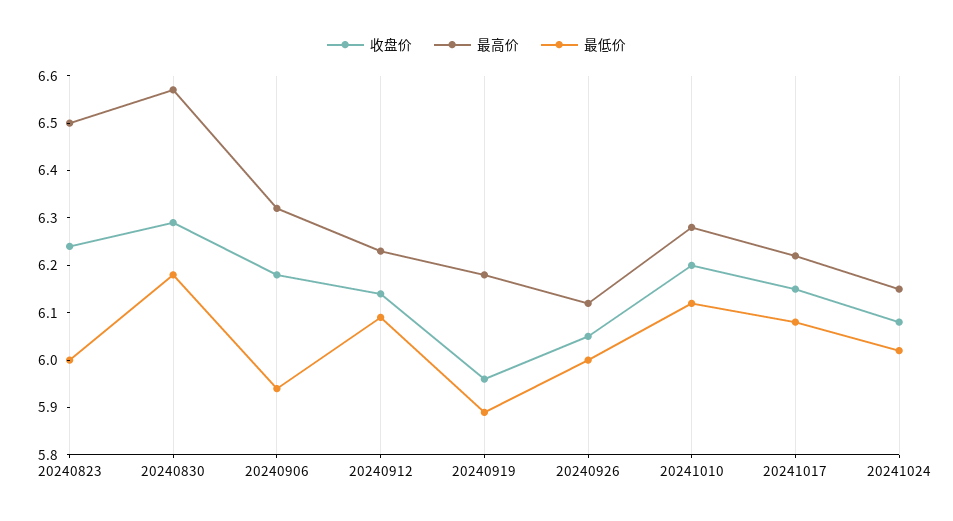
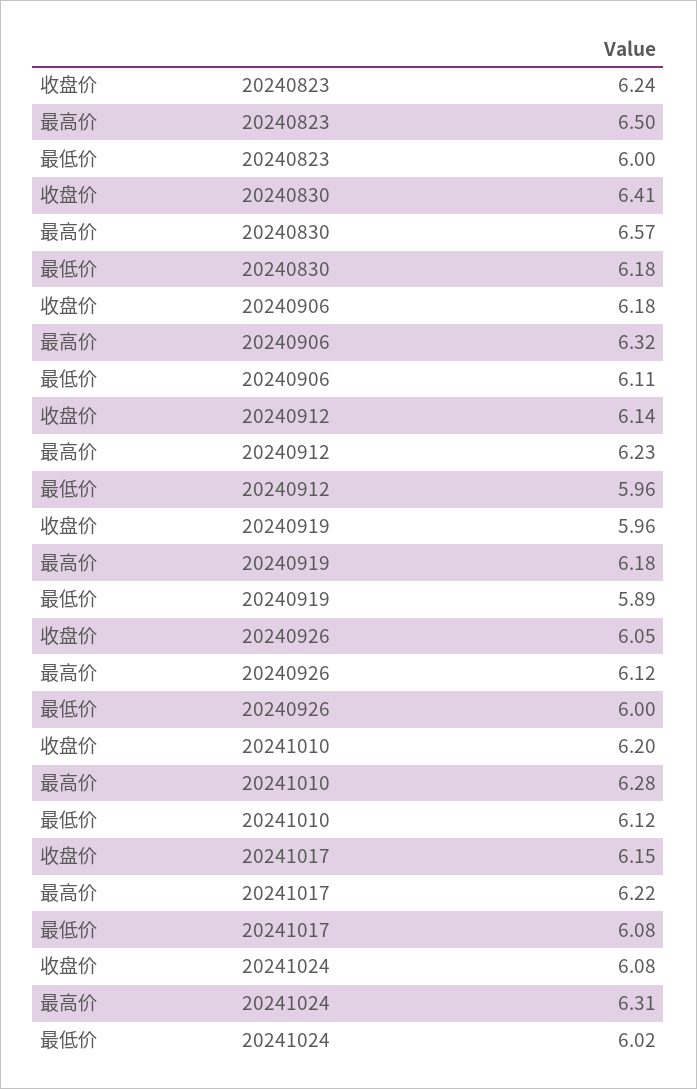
收盘价, 20240830: 6.3 -> 6.41
最低价, 20240906: 5.95 -> 6.11
最低价, 20240912: 6.1 -> 5.96
最高价, 20241024: 6.15 -> 6.31

